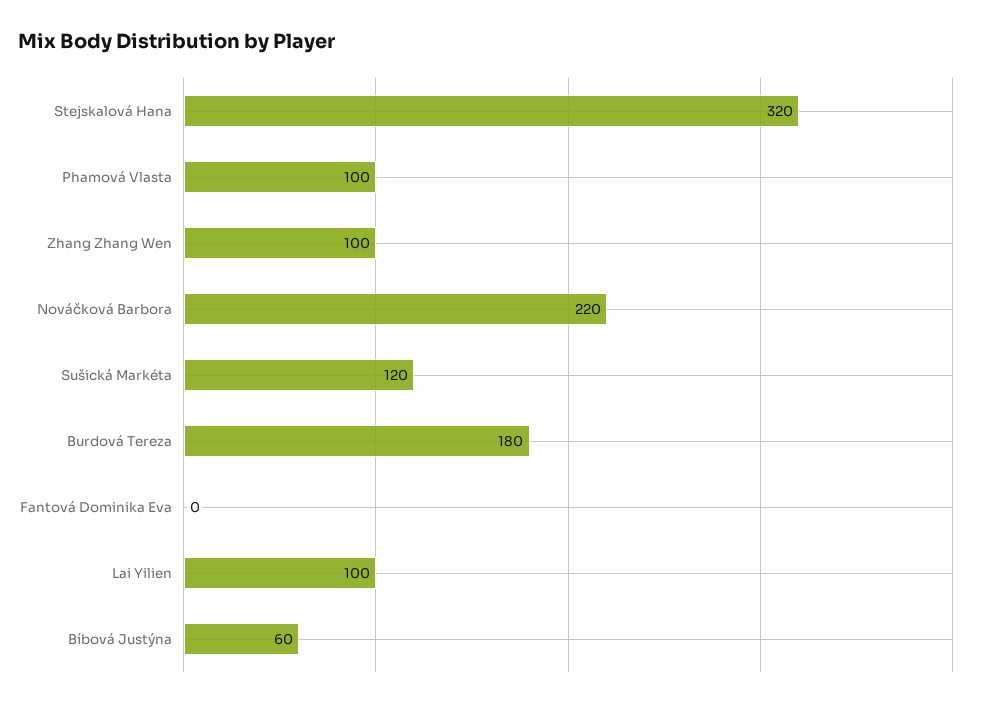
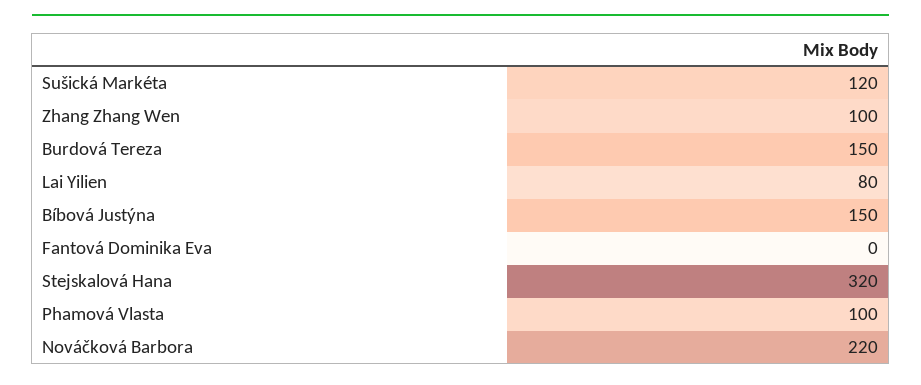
Burdová Tereza: 180 -> 150
Lai Yilien: 100 -> 80
Bíbová Justýna: 60 -> 150

